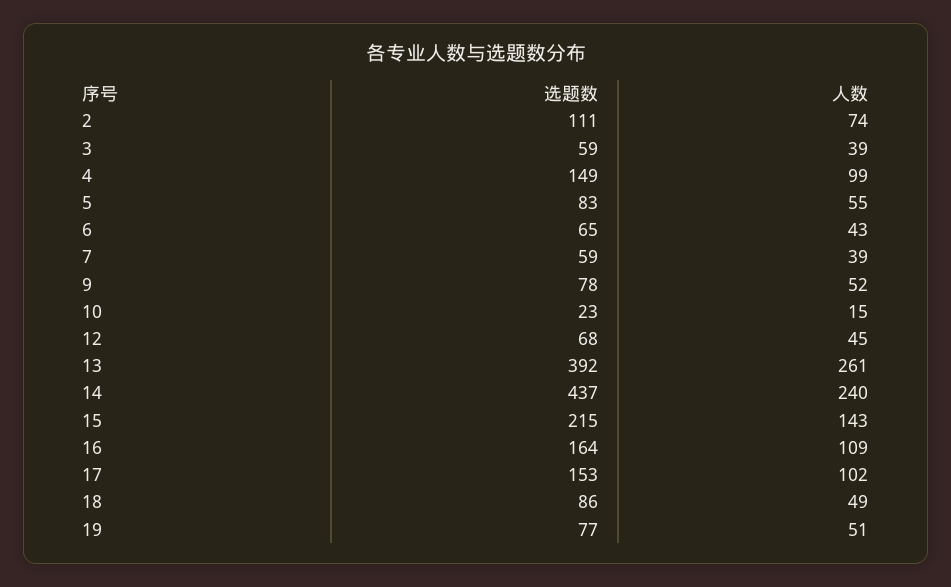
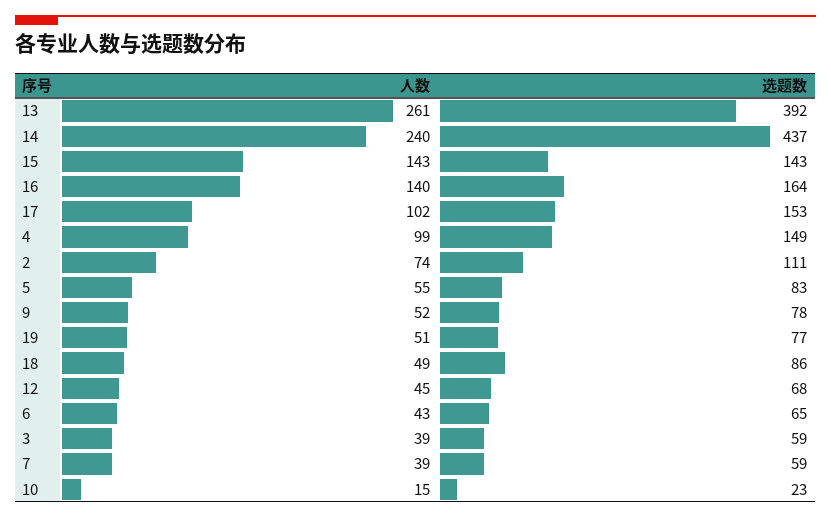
选题数, 15: 215 -> 143
人数, 16: 109 -> 140

